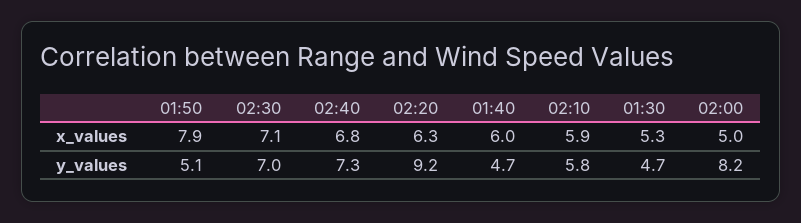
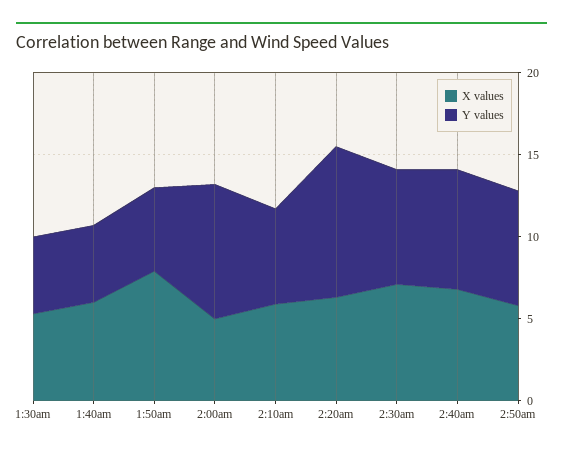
x_values, 2:50am: none -> 6
y_values, 2:50am: none -> 7

